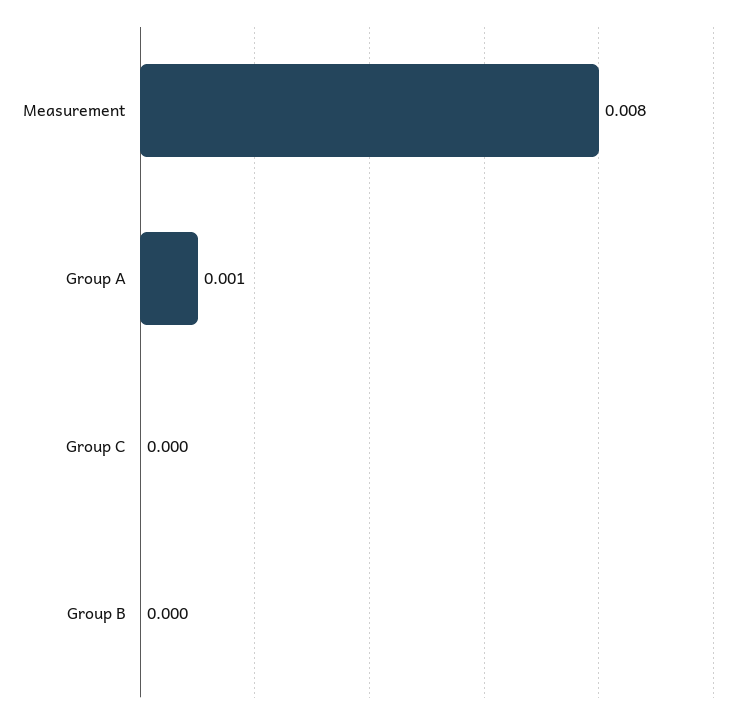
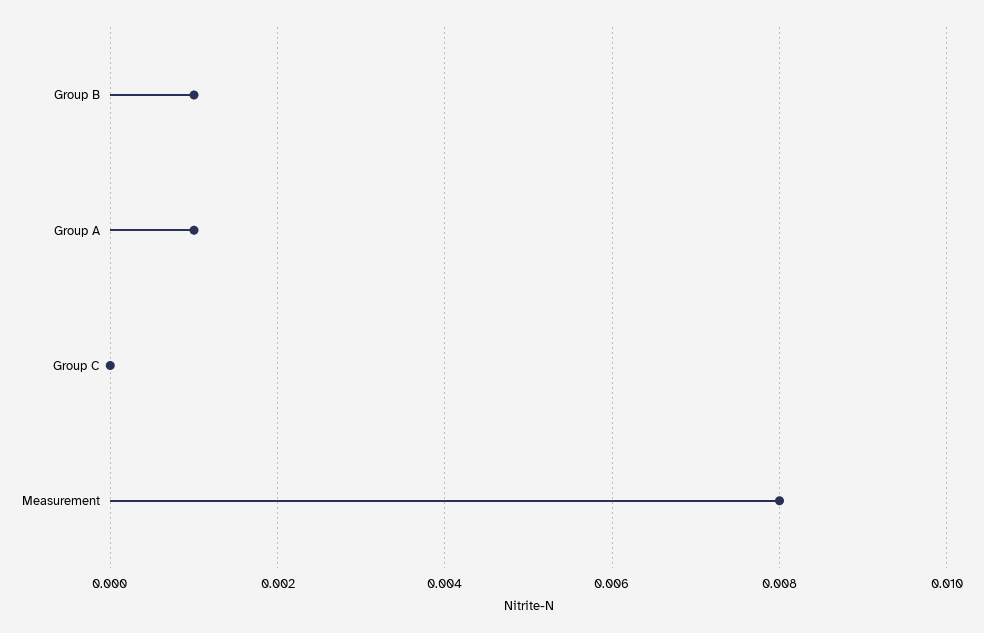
Group B: 0 -> 0.001

